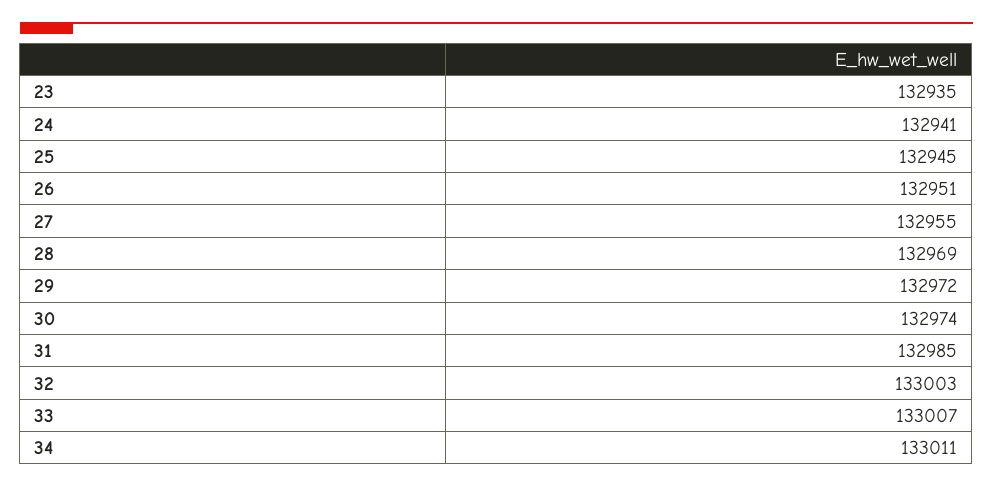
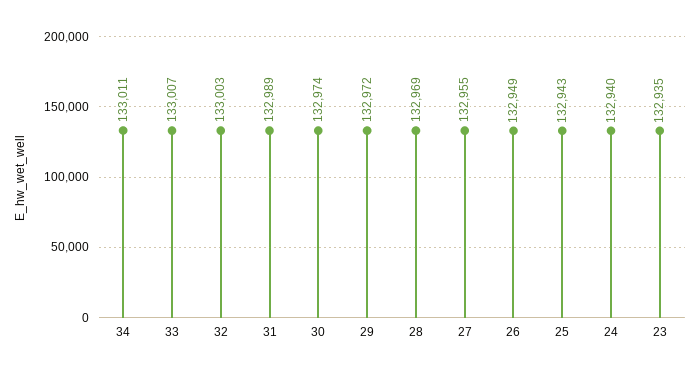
24: 132941 -> 132940
25: 132945 -> 132943
26: 132951 -> 132949
31: 132985 -> 132989

